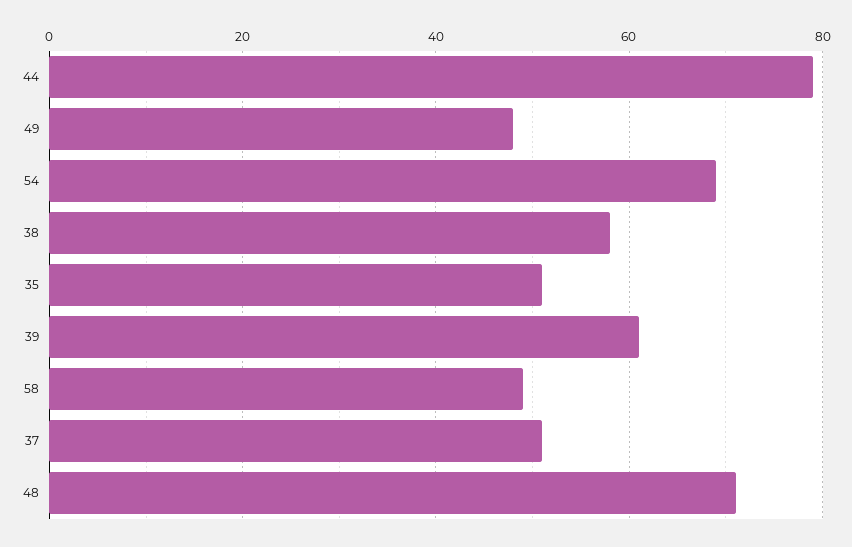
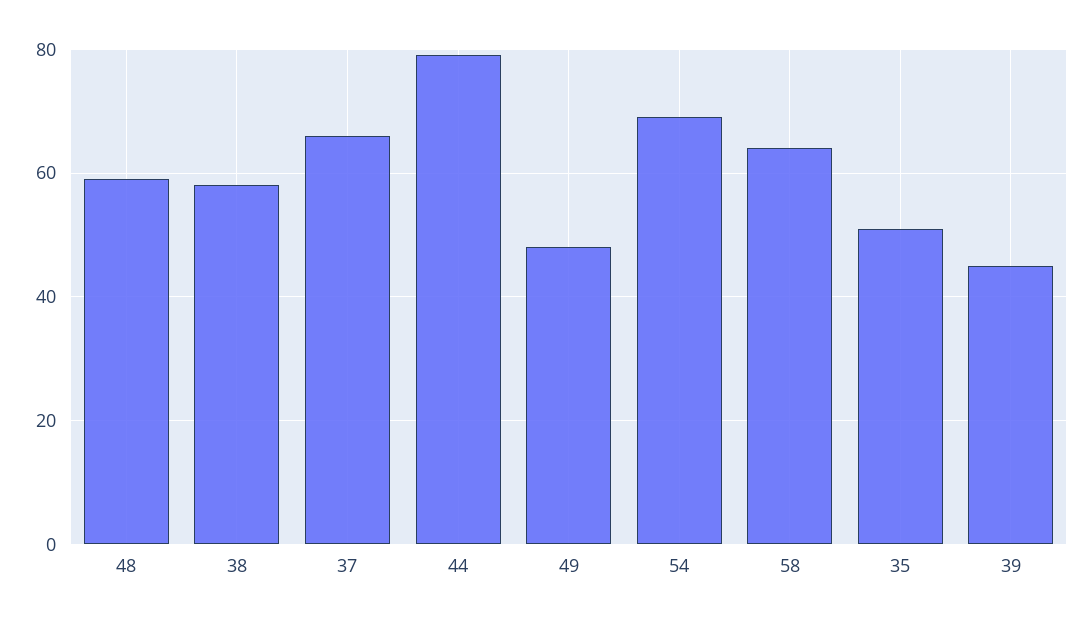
39: 60 -> 45
58: 50 -> 65
37: 50 -> 65
48: 70 -> 60

